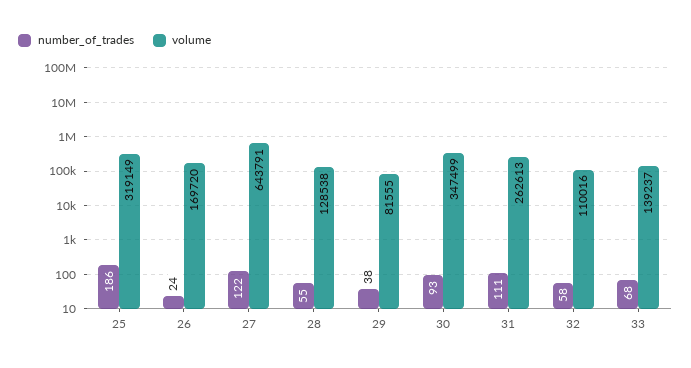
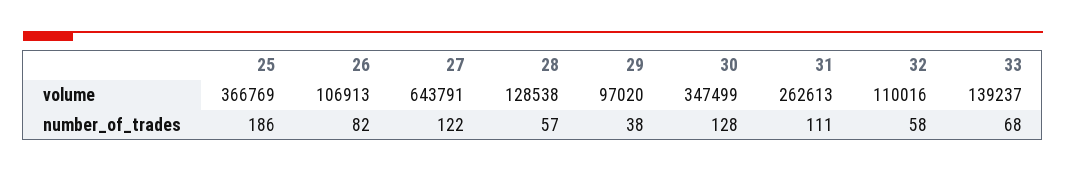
volume, 25: 319149 -> 366769
number_of_trades, 26: 24 -> 82
volume, 26: 169720 -> 106913
number_of_trades, 28: 55 -> 57
volume, 29: 81555 -> 97020
number_of_trades, 30: 93 -> 128

